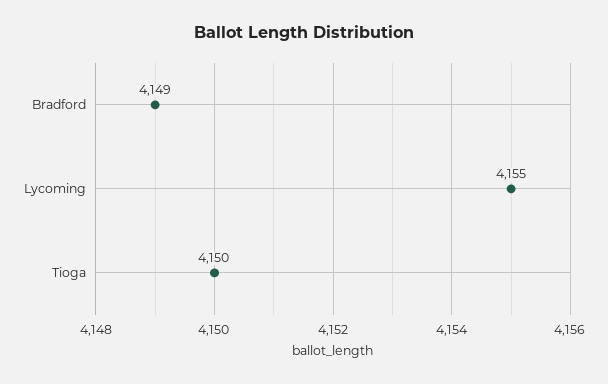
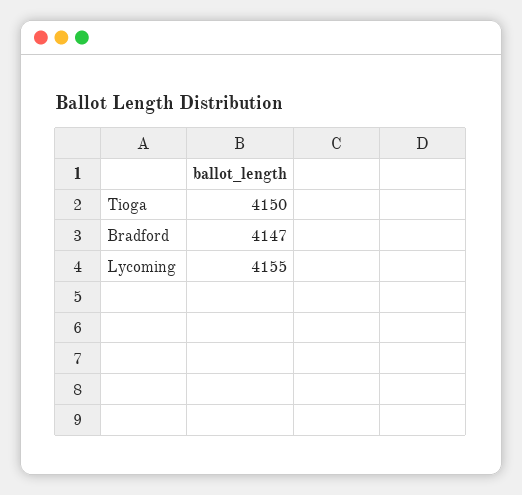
Bradford: 4149 -> 4147

